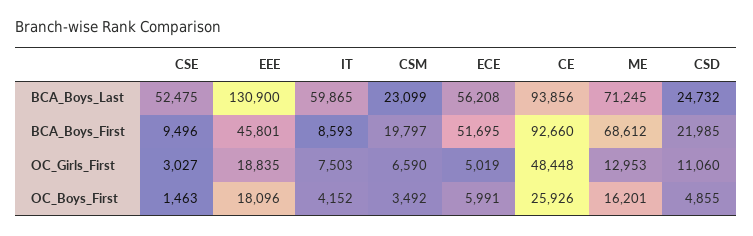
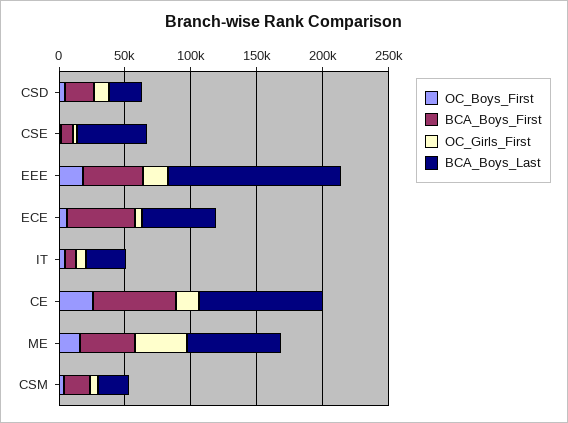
BCA_Boys_Last, IT: 59865 -> 30000
BCA_Boys_First, CE: 92660 -> 60000
BCA_Boys_First, ME: 68612 -> 40000
OC_Girls_First, CE: 48448 -> 20000
OC_Girls_First, ME: 12953 -> 40000

